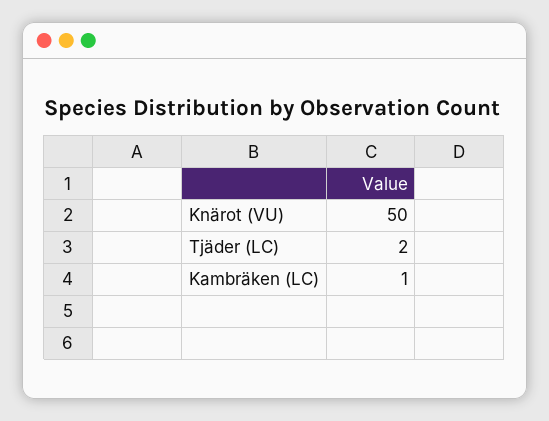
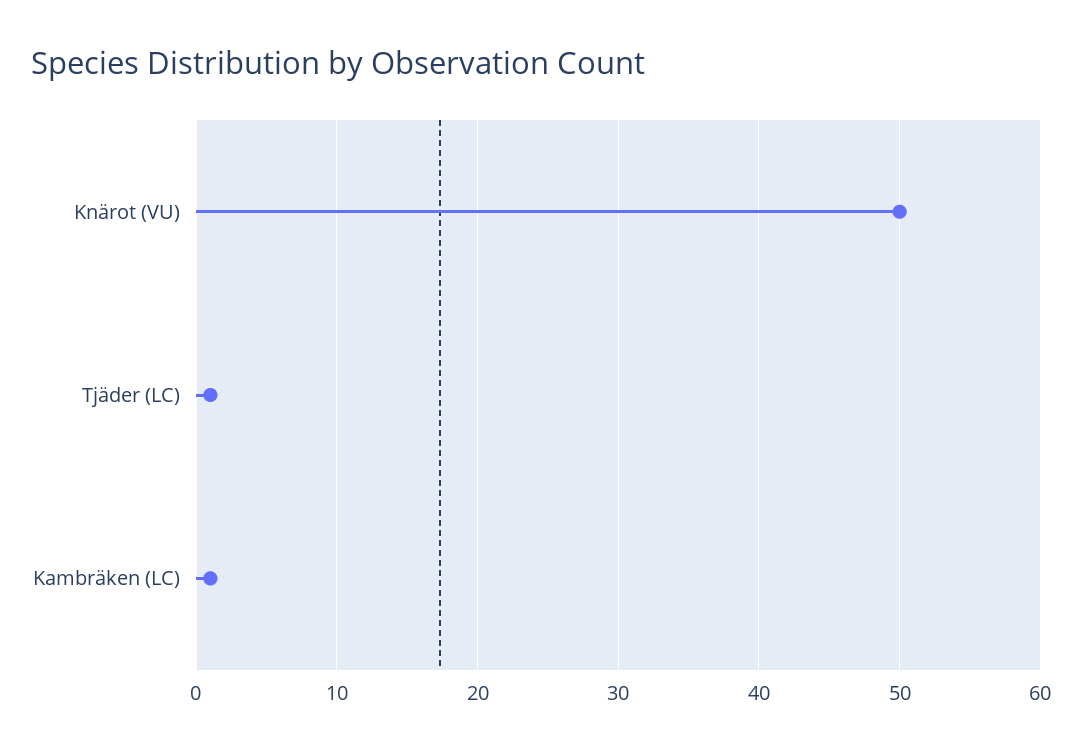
Tjäder (LC): 2 -> 1

